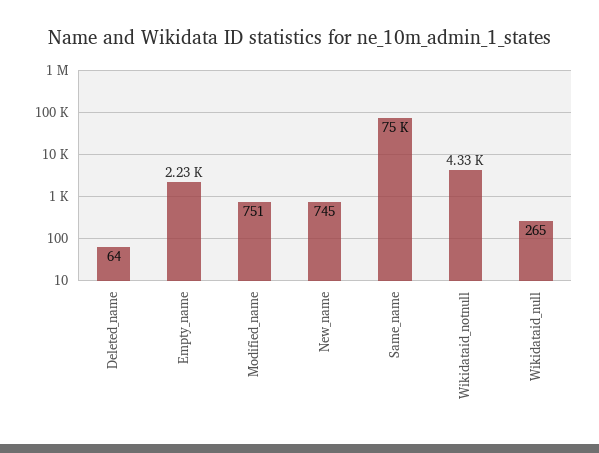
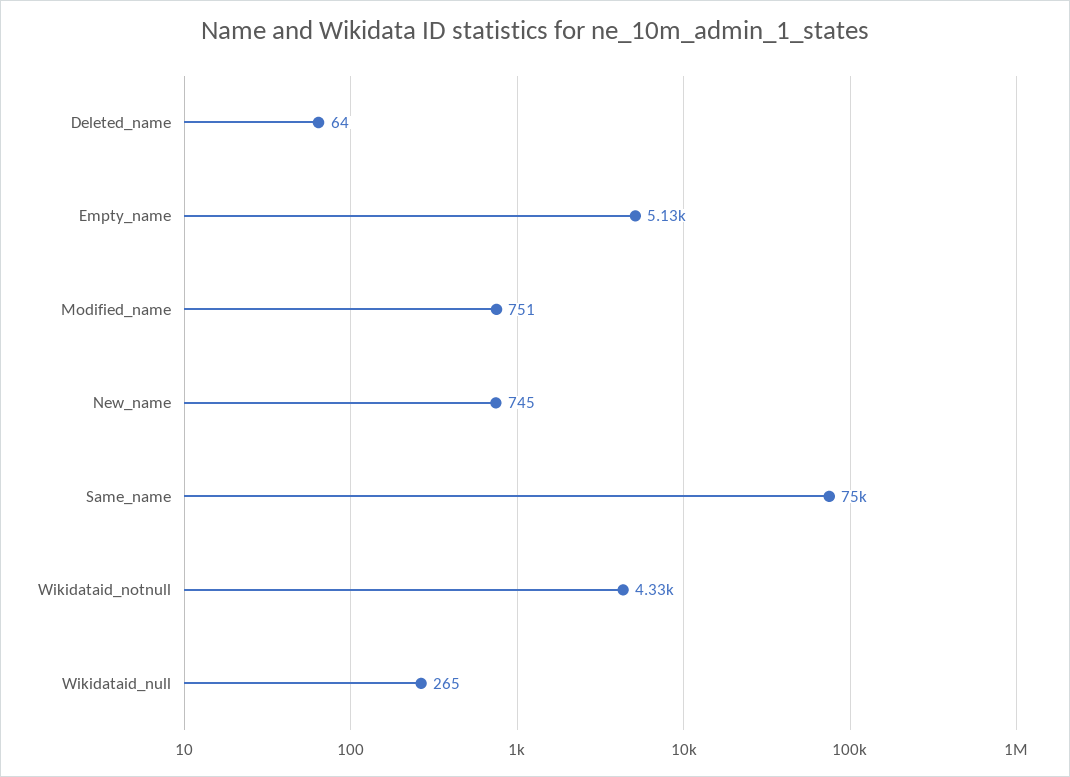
Empty_name: 2230 -> 5130

